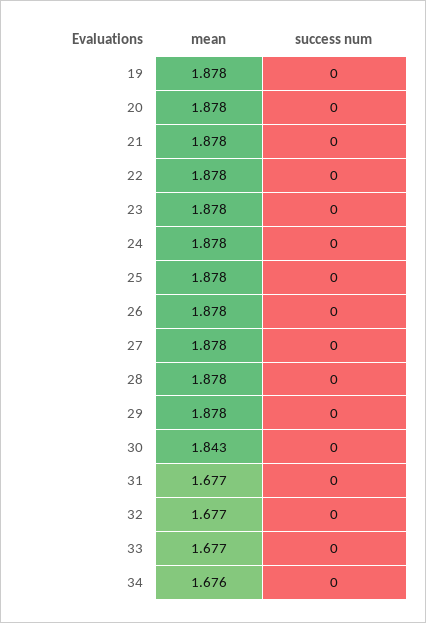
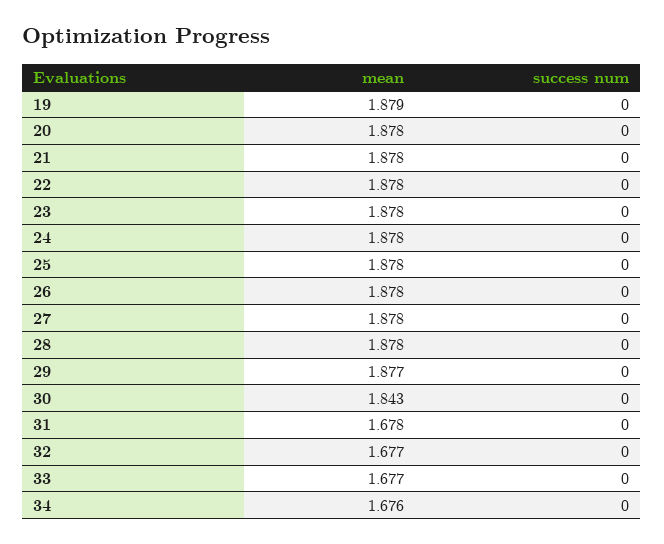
mean, 19: 1.878 -> 1.879
mean, 29: 1.878 -> 1.877
mean, 31: 1.677 -> 1.678

